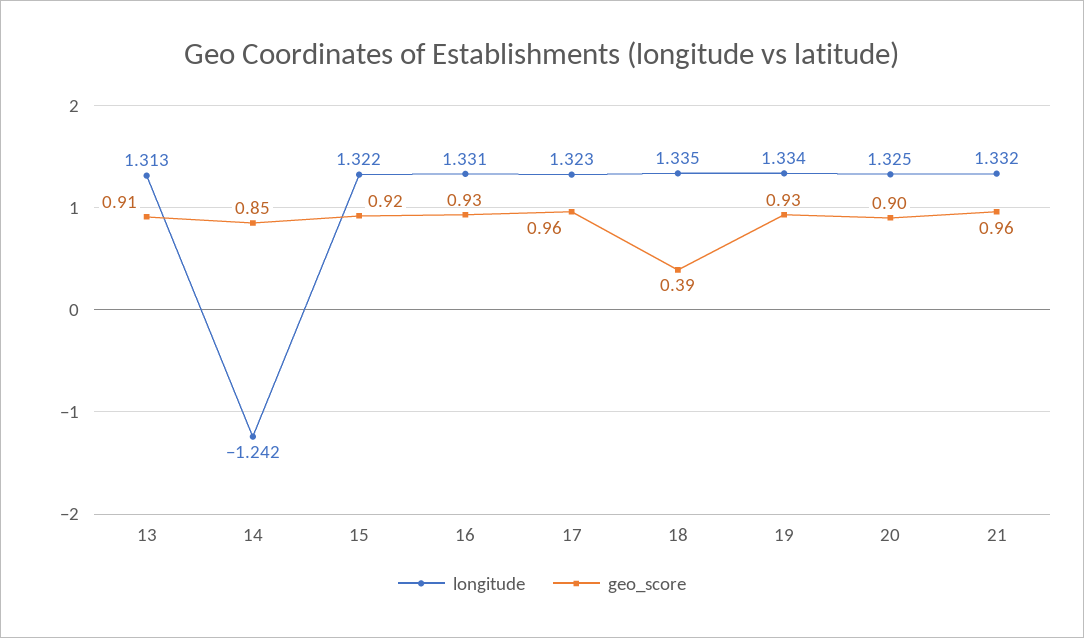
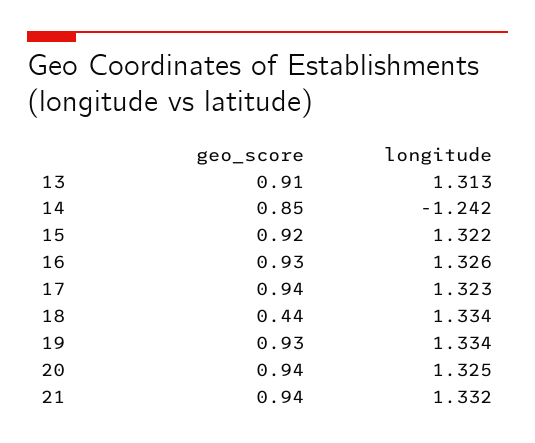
longitude, 16: 1.331 -> 1.326
geo_score, 17: 0.96 -> 0.94
longitude, 18: 1.335 -> 1.334
geo_score, 18: 0.39 -> 0.44
geo_score, 20: 0.9 -> 0.94
geo_score, 21: 0.96 -> 0.94

